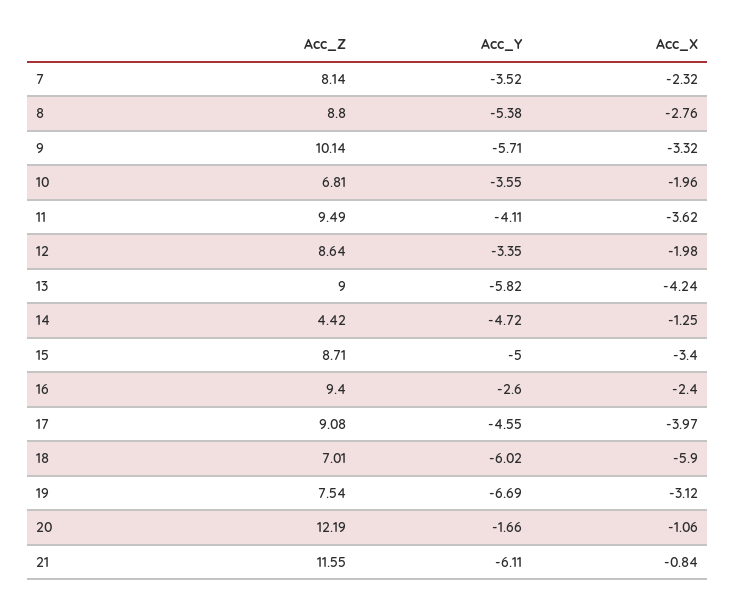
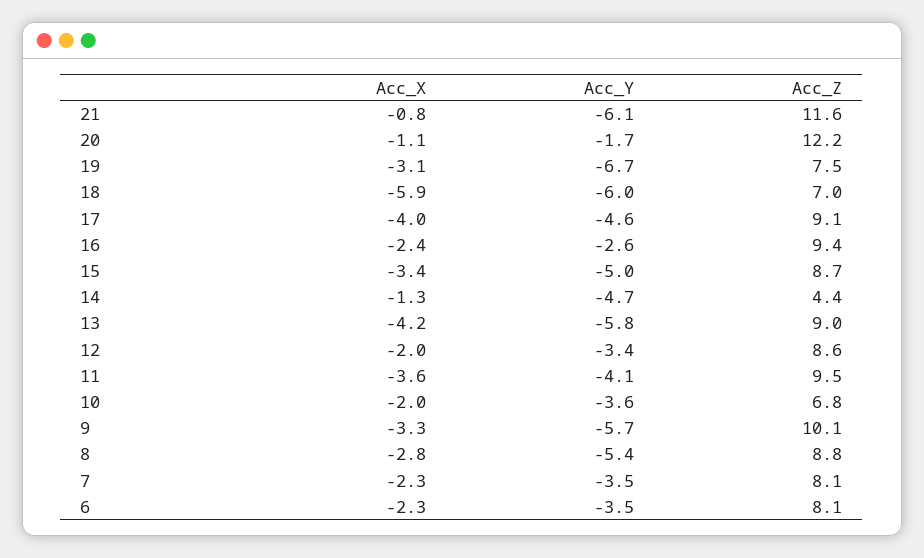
Acc_X, 6: none -> -2.3
Acc_Y, 6: none -> -3.5
Acc_Z, 6: none -> 8.1

